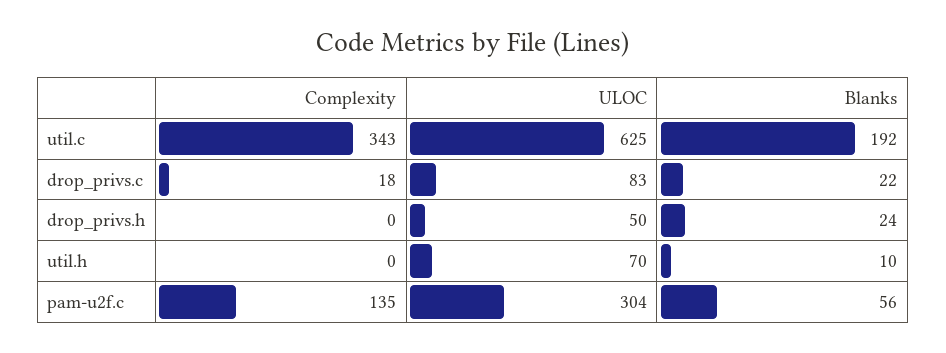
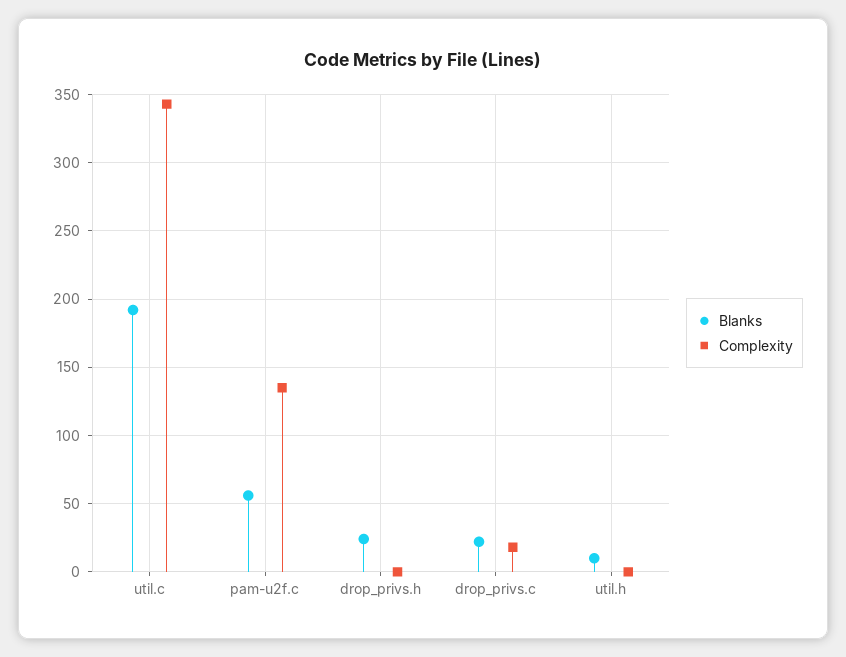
ULOC, util.c: 625 -> none
ULOC, drop_privs.c: 83 -> none
ULOC, drop_privs.h: 50 -> none
ULOC, util.h: 70 -> none
ULOC, pam-u2f.c: 304 -> none

